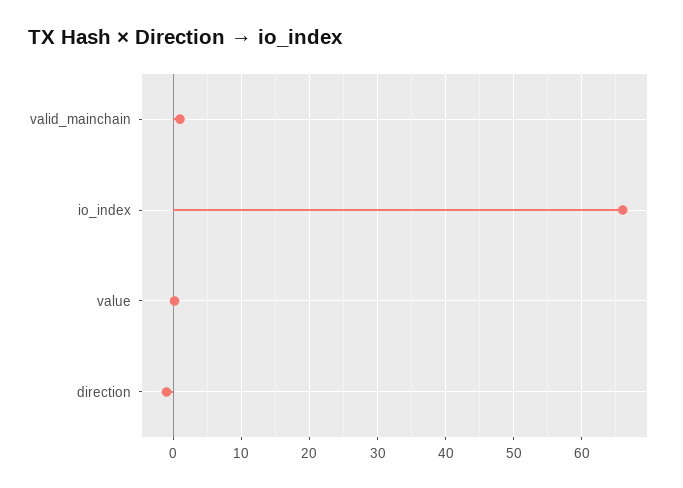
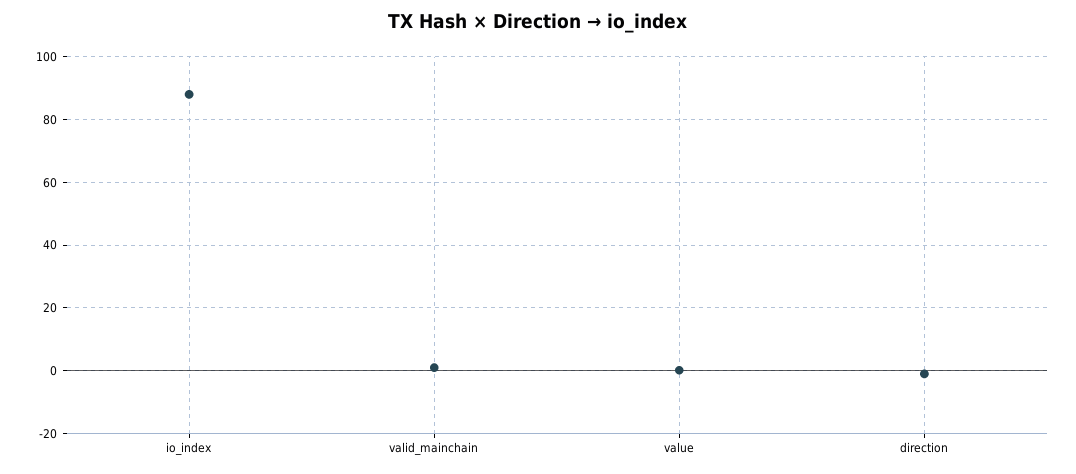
io_index: 66 -> 88

